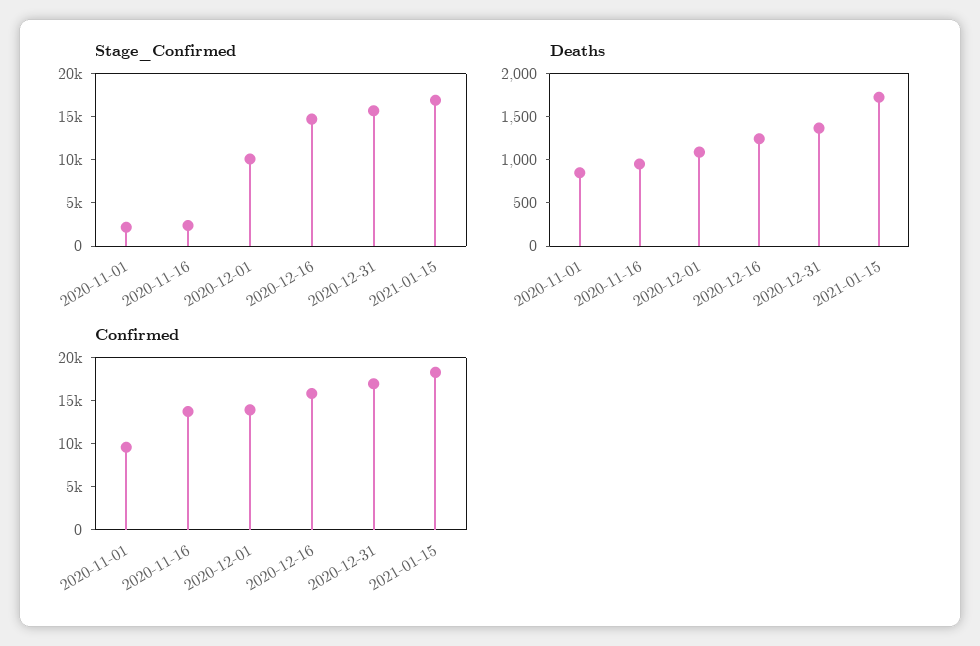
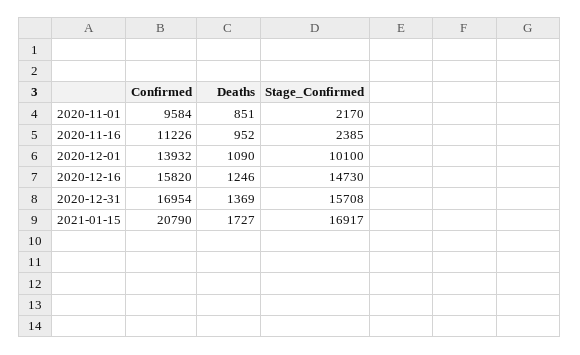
Confirmed, 2020-11-16: 14000 -> 11226
Confirmed, 2021-01-15: 18000 -> 20790

